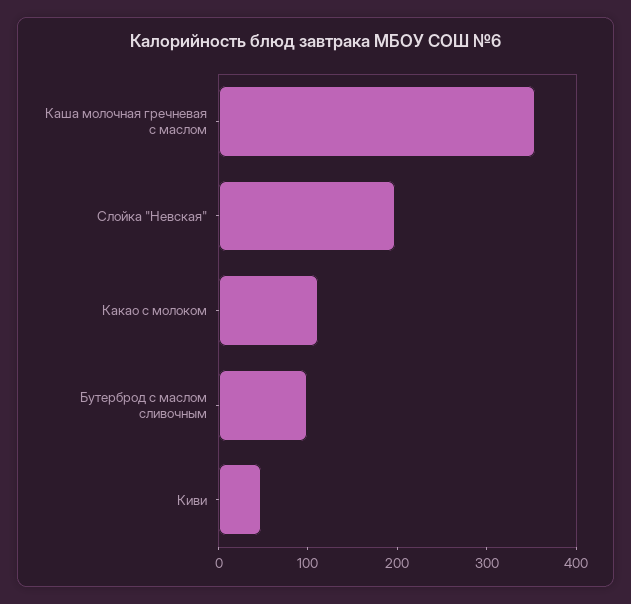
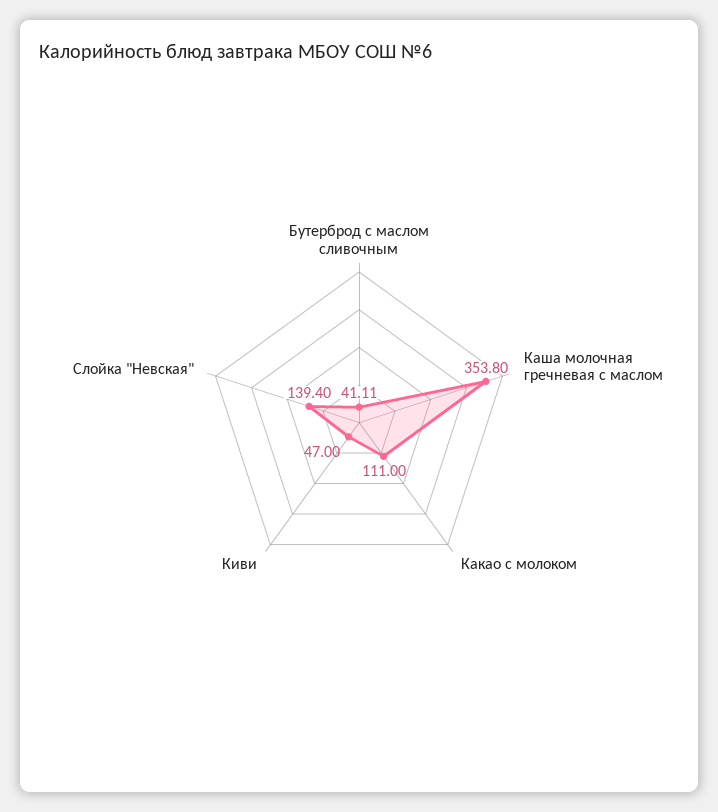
Слойка "Невская": 200 -> 139.4
Бутерброд с маслом сливочным: 100 -> 41.11

